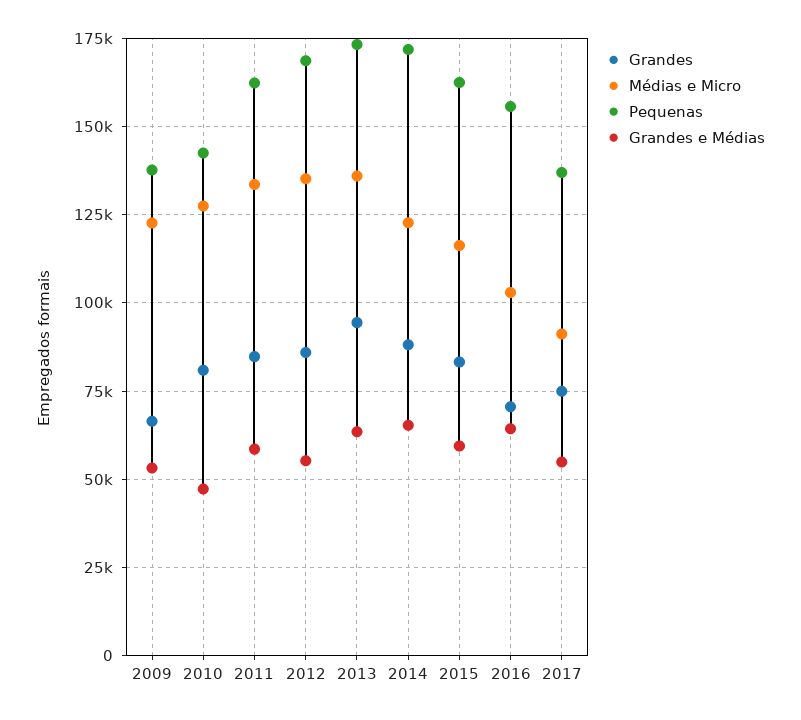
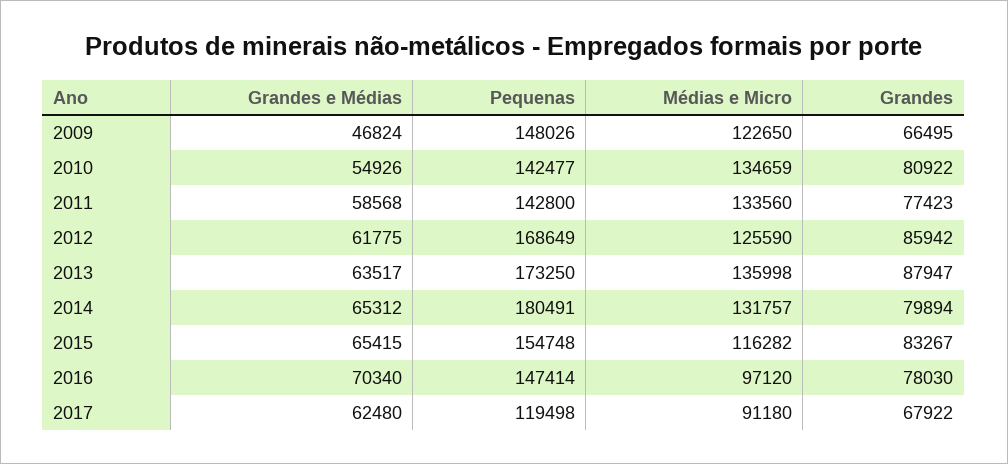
Pequenas, 2009: 137500 -> 148026
Grandes e Médias, 2009: 52500 -> 46824
Médias e Micro, 2010: 127500 -> 134659
Grandes e Médias, 2010: 47500 -> 54926
Grandes, 2011: 85000 -> 77423
Pequenas, 2011: 162500 -> 142800
Médias e Micro, 2012: 135000 -> 125590
Grandes e Médias, 2012: 55000 -> 61775
Grandes, 2013: 95000 -> 87947
Grandes, 2014: 87500 -> 79894
Médias e Micro, 2014: 122500 -> 131757
Pequenas, 2014: 172500 -> 180491
Pequenas, 2015: 162500 -> 154748
Grandes e Médias, 2015: 60000 -> 65415
Grandes, 2016: 70000 -> 78030
Médias e Micro, 2016: 102500 -> 97120
Pequenas, 2016: 155000 -> 147414
Grandes e Médias, 2016: 65000 -> 70340
Grandes, 2017: 75000 -> 67922
Pequenas, 2017: 137500 -> 119498
Grandes e Médias, 2017: 55000 -> 62480

